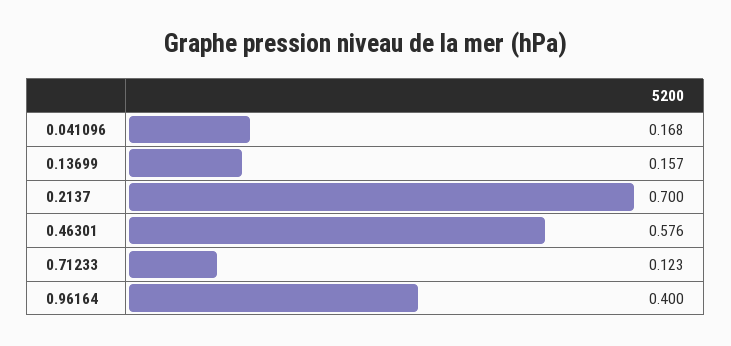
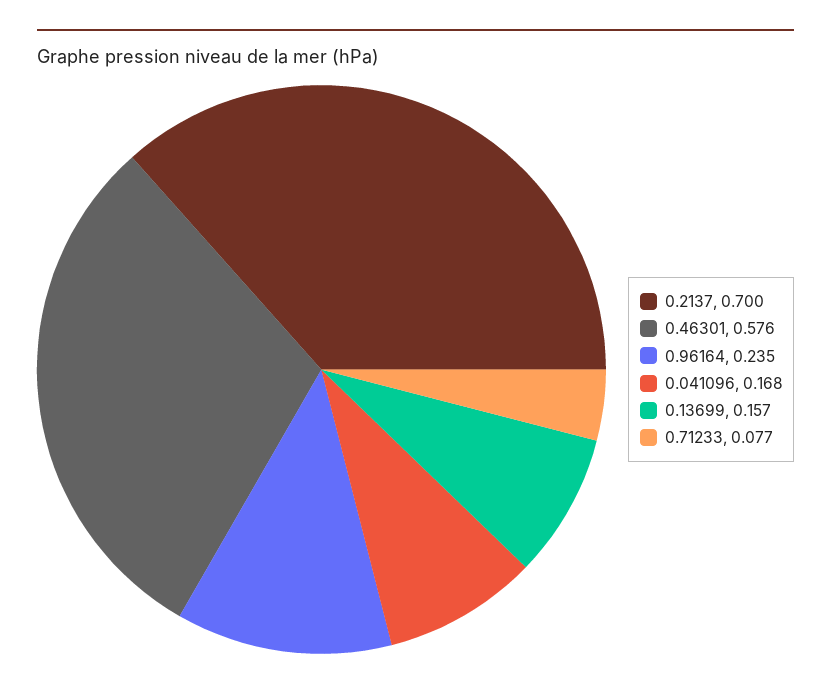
0.71233: 0.123 -> 0.077
0.96164: 0.4 -> 0.235

